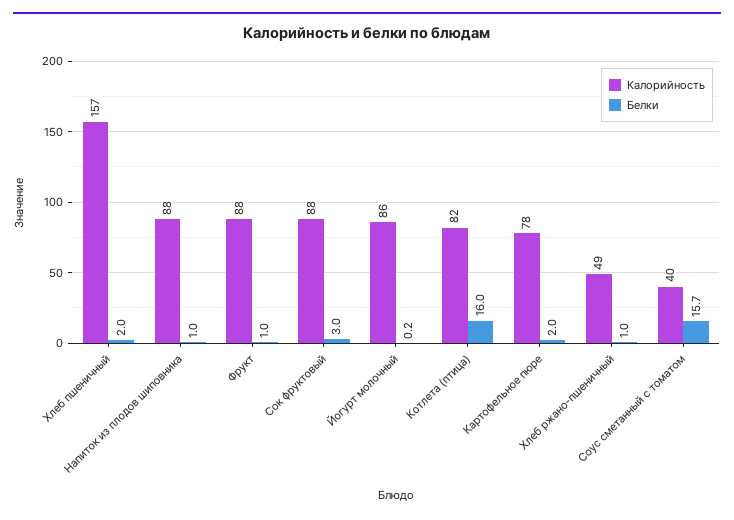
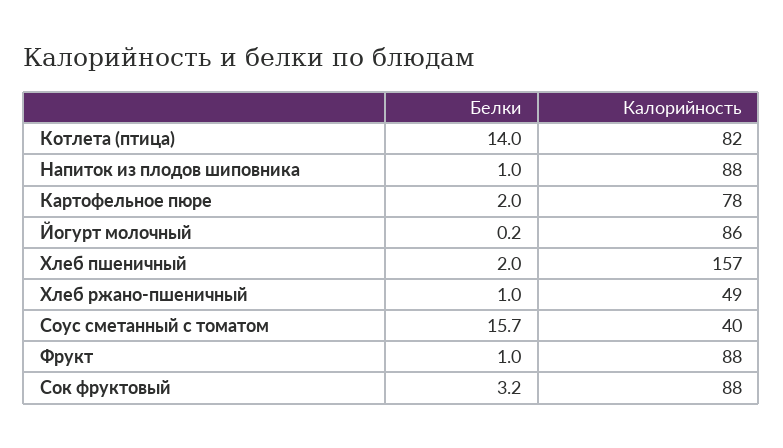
Белки, Сок фруктовый: 3 -> 3.2
Белки, Котлета (птица): 16 -> 14

